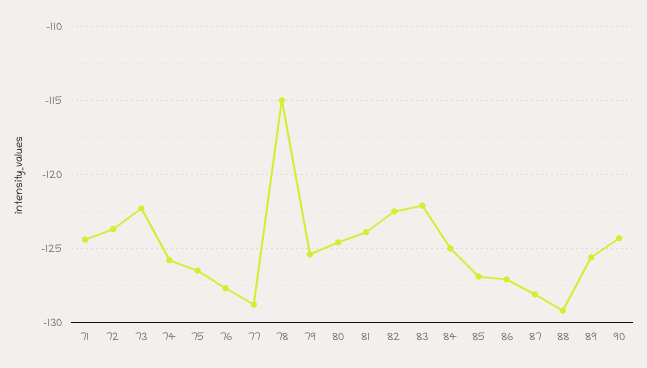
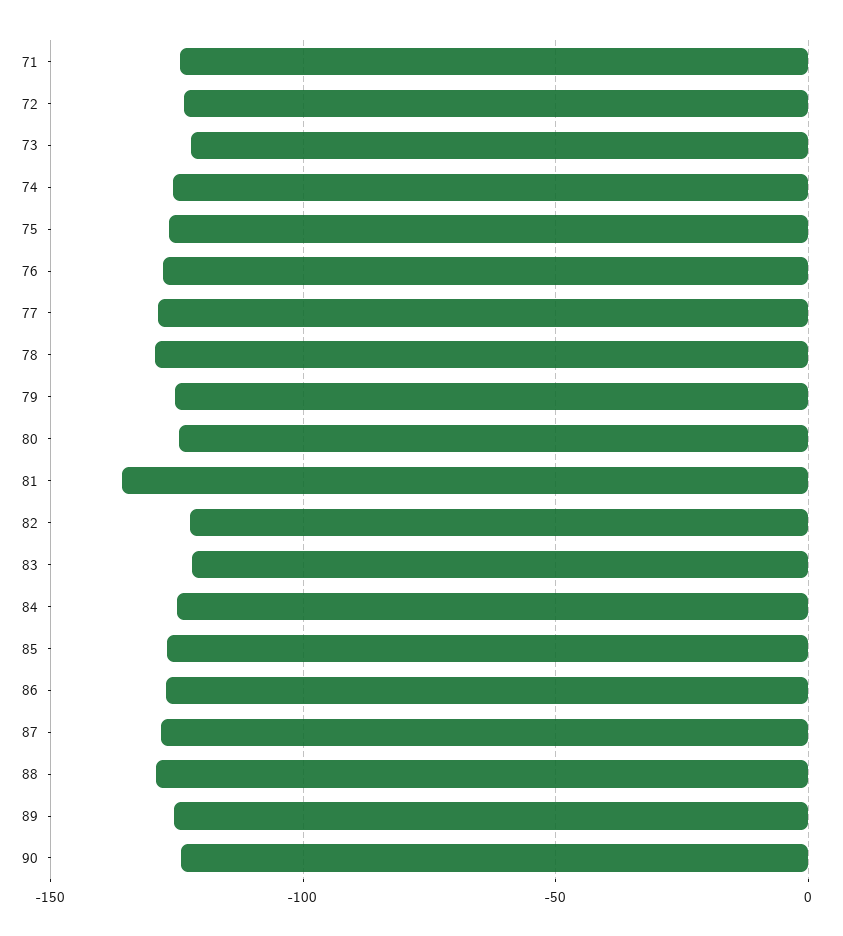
78: -115 -> -130
81: -124 -> -135

